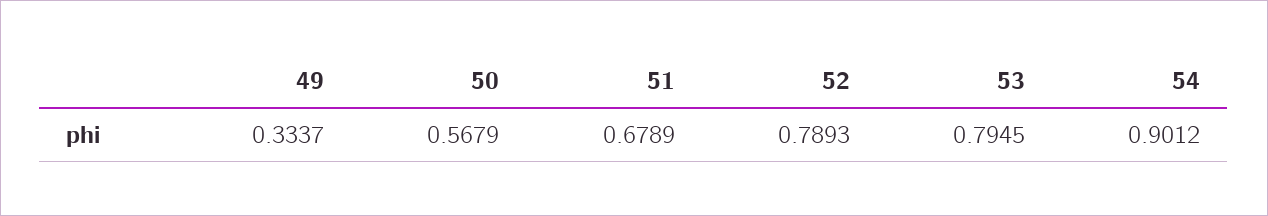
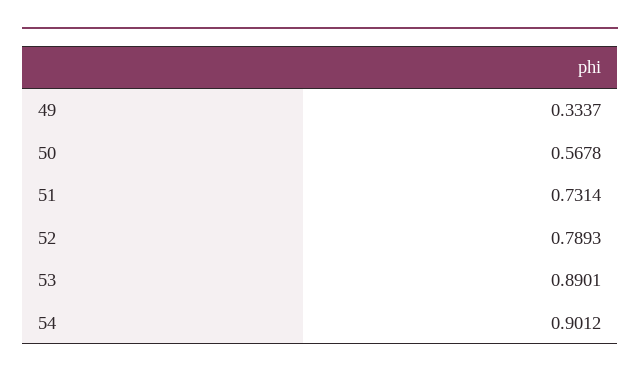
50: 0.5679 -> 0.5678
51: 0.6789 -> 0.7314
53: 0.7945 -> 0.8901

